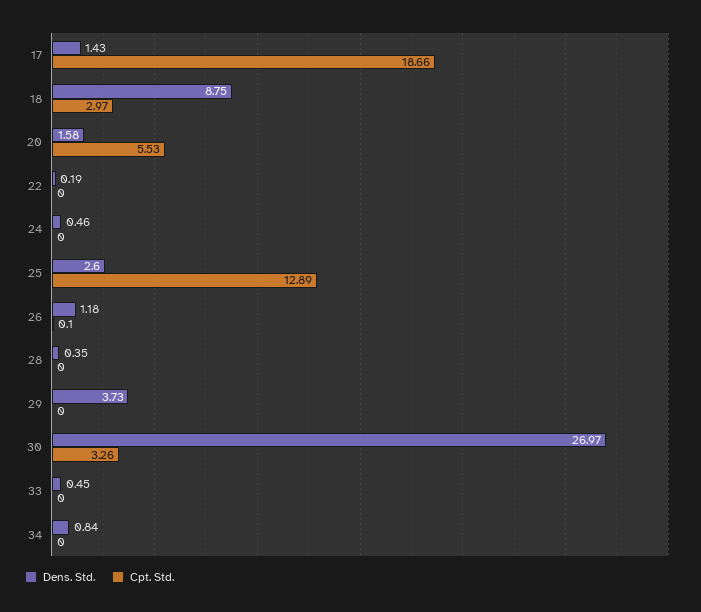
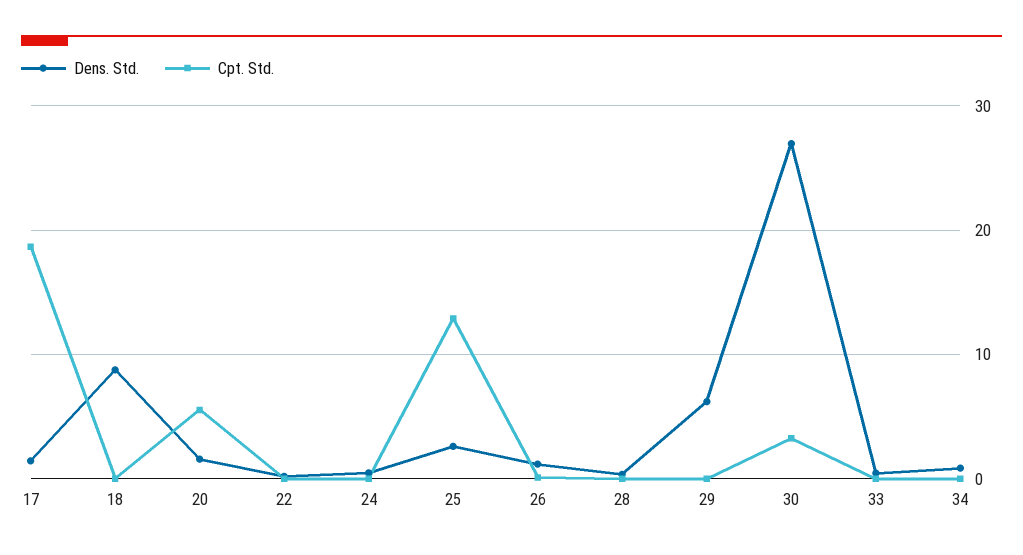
Cpt. Std., 18: 2.97 -> 0
Dens. Std., 29: 3.73 -> 6

